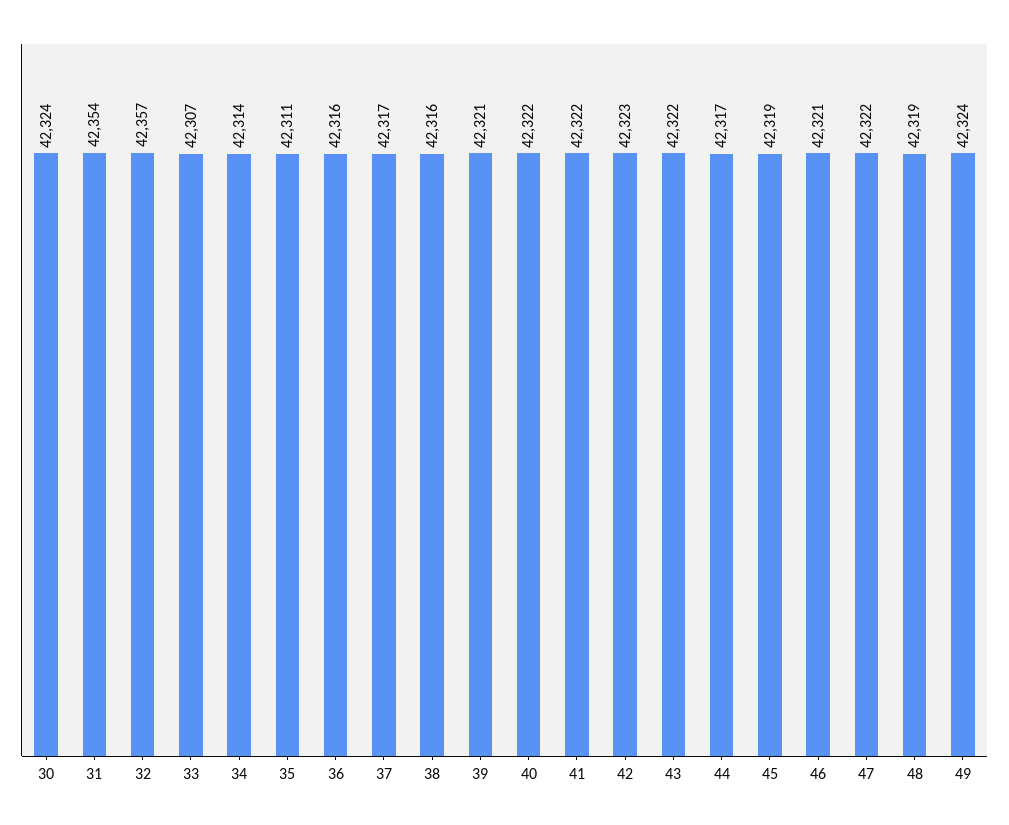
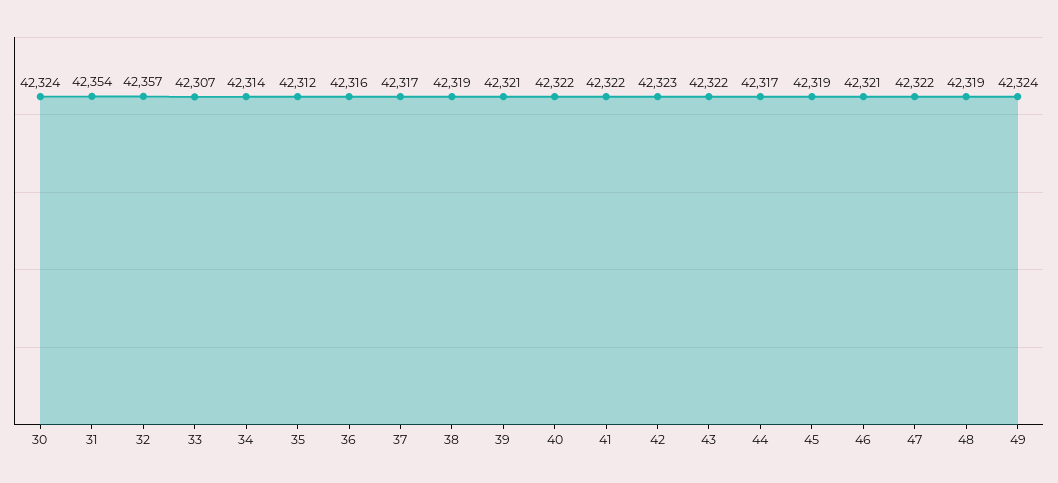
35: 42311 -> 42312
38: 42316 -> 42319

